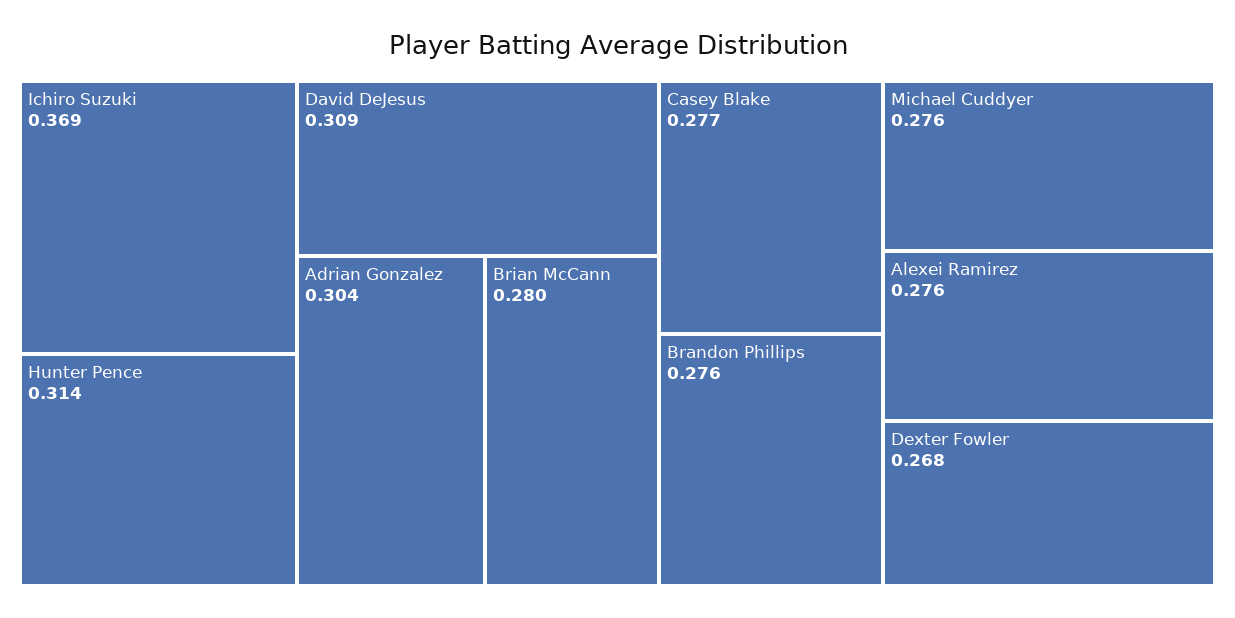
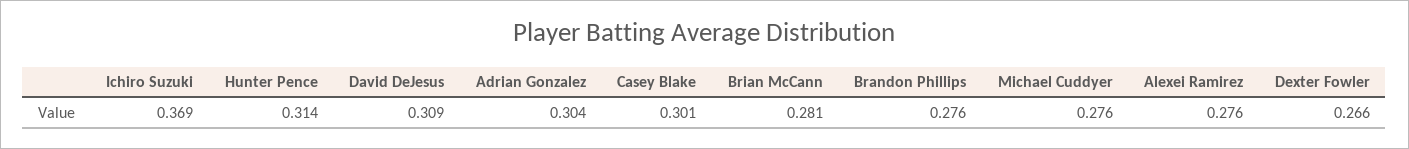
Brian McCann: 0.28 -> 0.281
Casey Blake: 0.277 -> 0.301
Dexter Fowler: 0.268 -> 0.266

